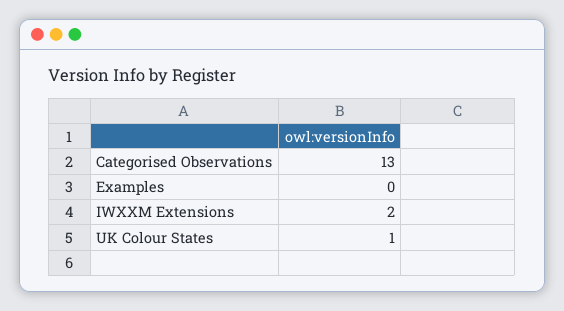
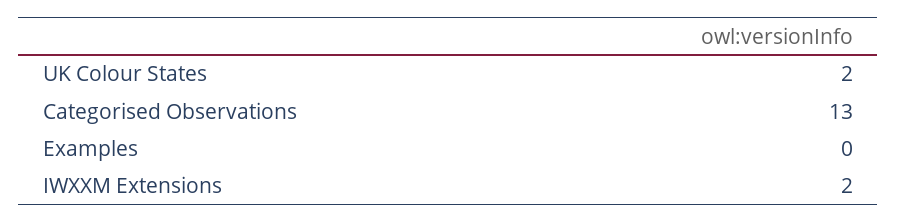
UK Colour States: 1 -> 2

